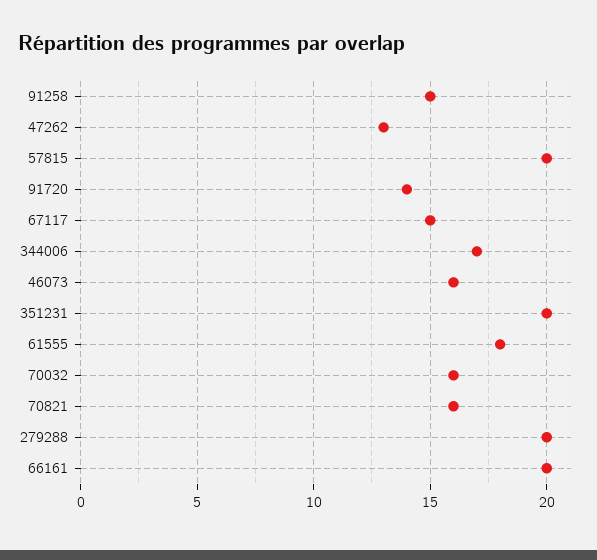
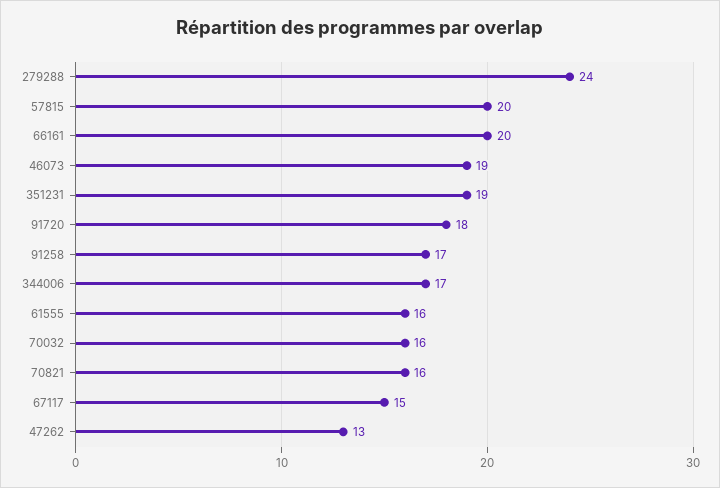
91258: 15 -> 17
91720: 14 -> 18
46073: 16 -> 19
351231: 20 -> 19
61555: 18 -> 16
279288: 20 -> 24

